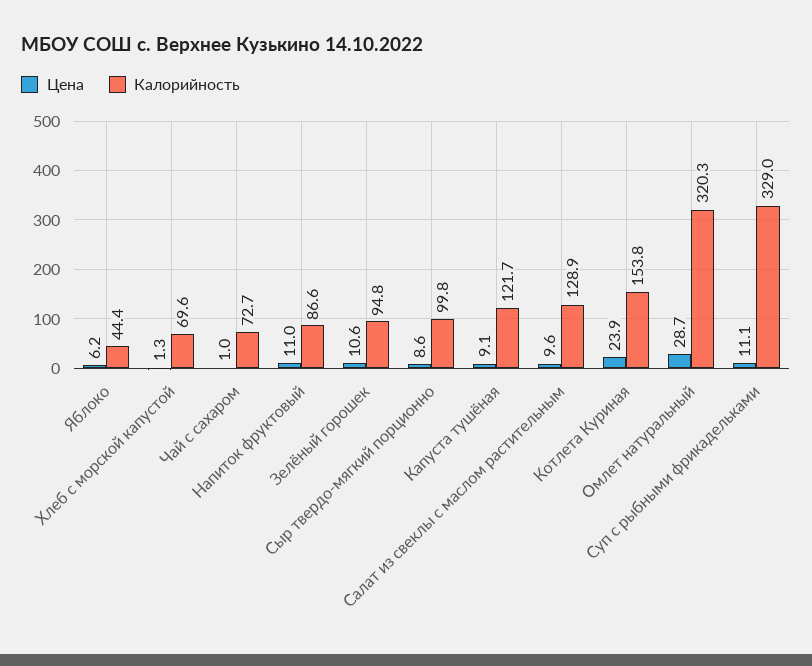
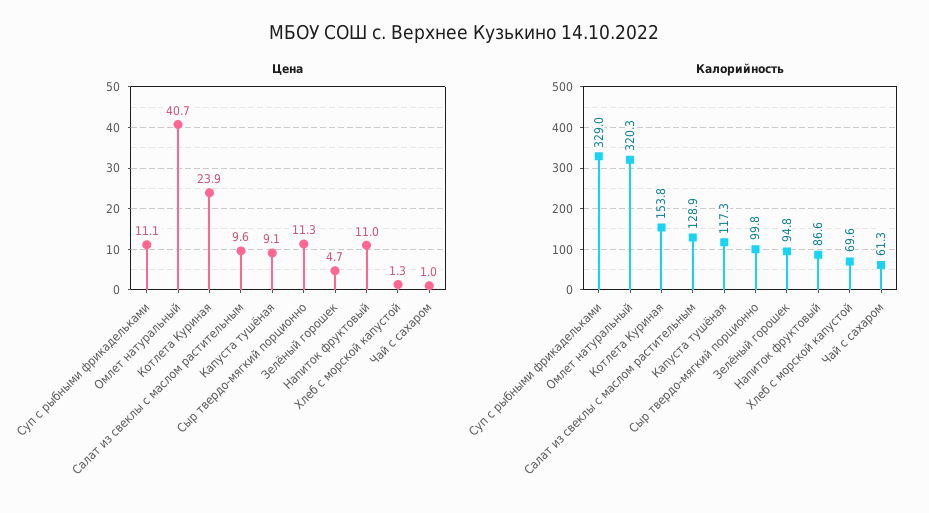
Цена, Яблоко: 6.2 -> none
Калорийность, Яблоко: 44.4 -> none
Калорийность, Чай с сахаром: 72.7 -> 61.3
Цена, Зелёный горошек: 10.6 -> 4.7
Цена, Сыр твердо-мягкий порционно: 8.6 -> 11.3
Калорийность, Капуста тушёная: 121.7 -> 117.3
Цена, Омлет натуральный: 28.7 -> 40.7

